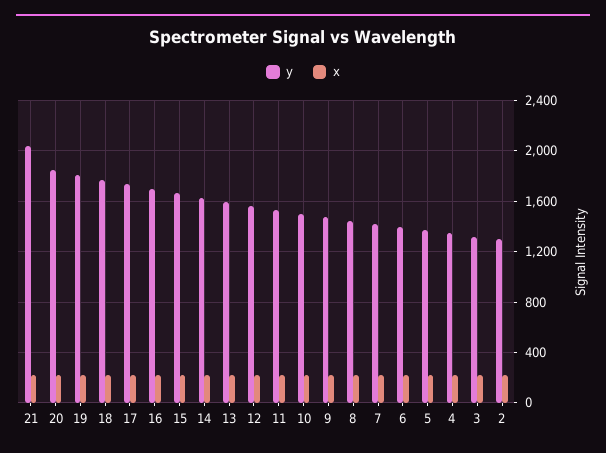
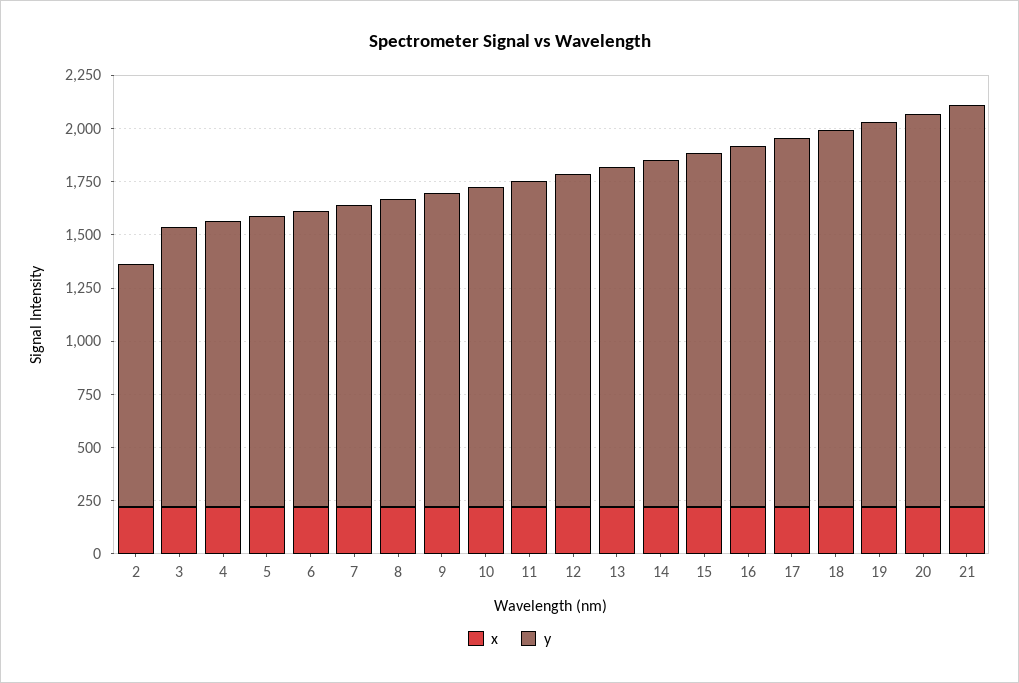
y, 21: 2050 -> 1900
y, 2: 1300 -> 1150

